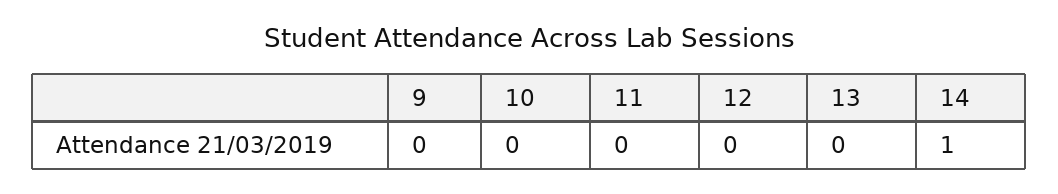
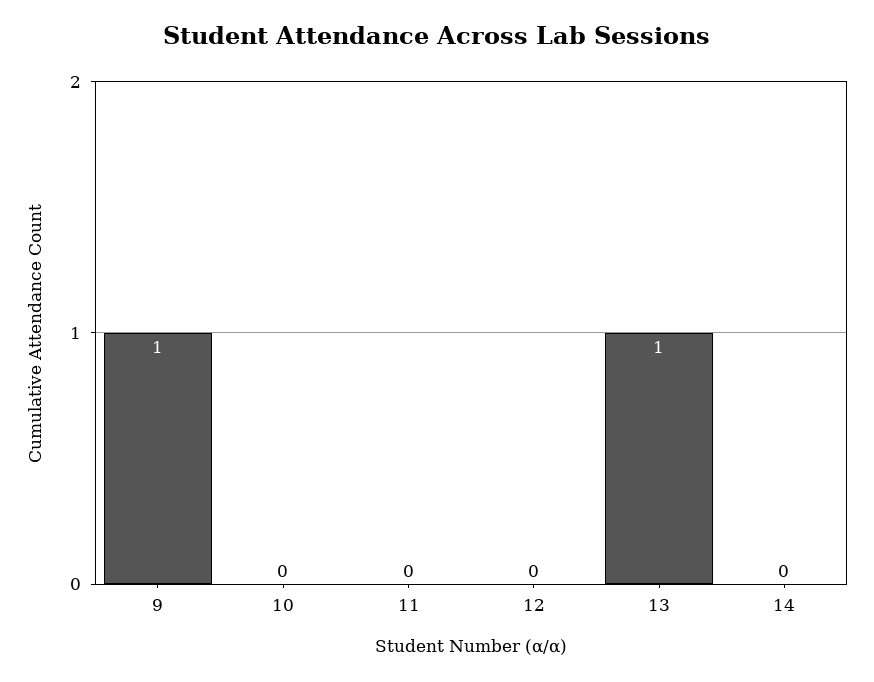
9: 0 -> 1
13: 0 -> 1
14: 1 -> 0

